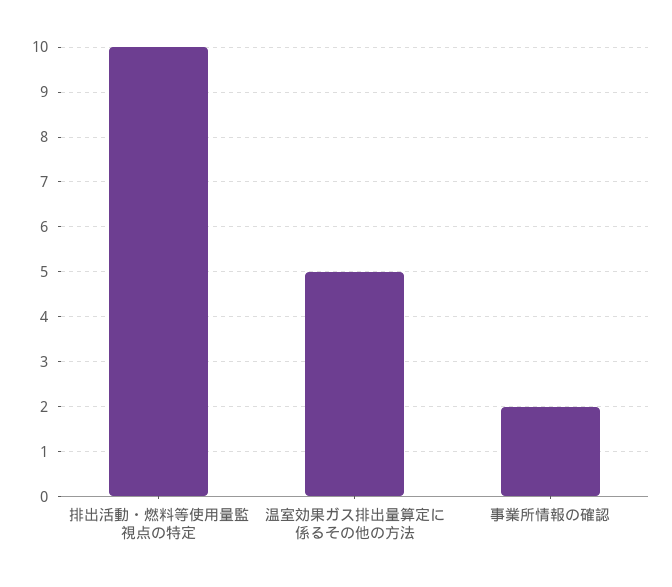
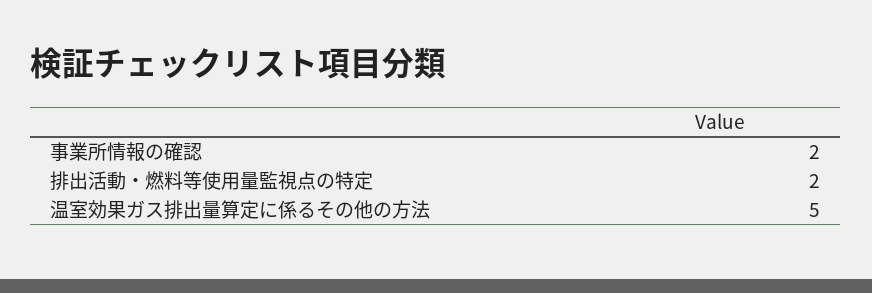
排出活動・燃料等使用量監視点の特定: 10 -> 2

